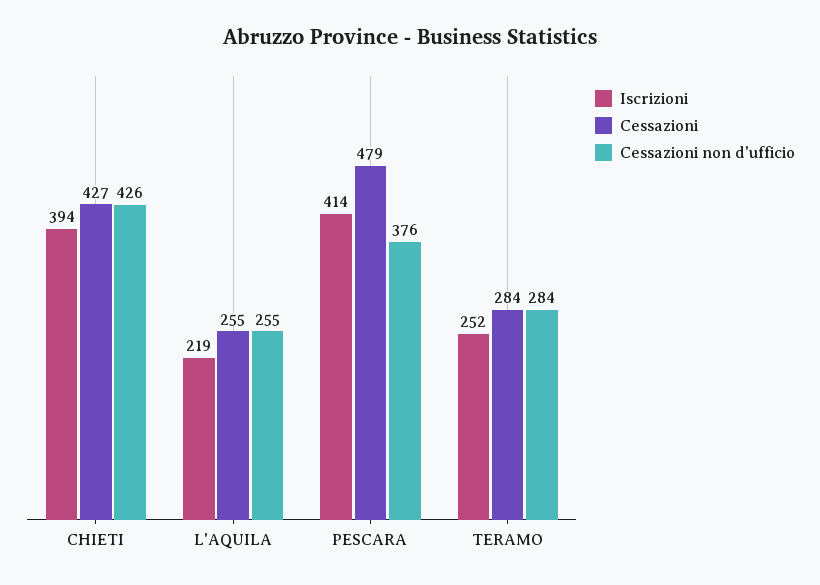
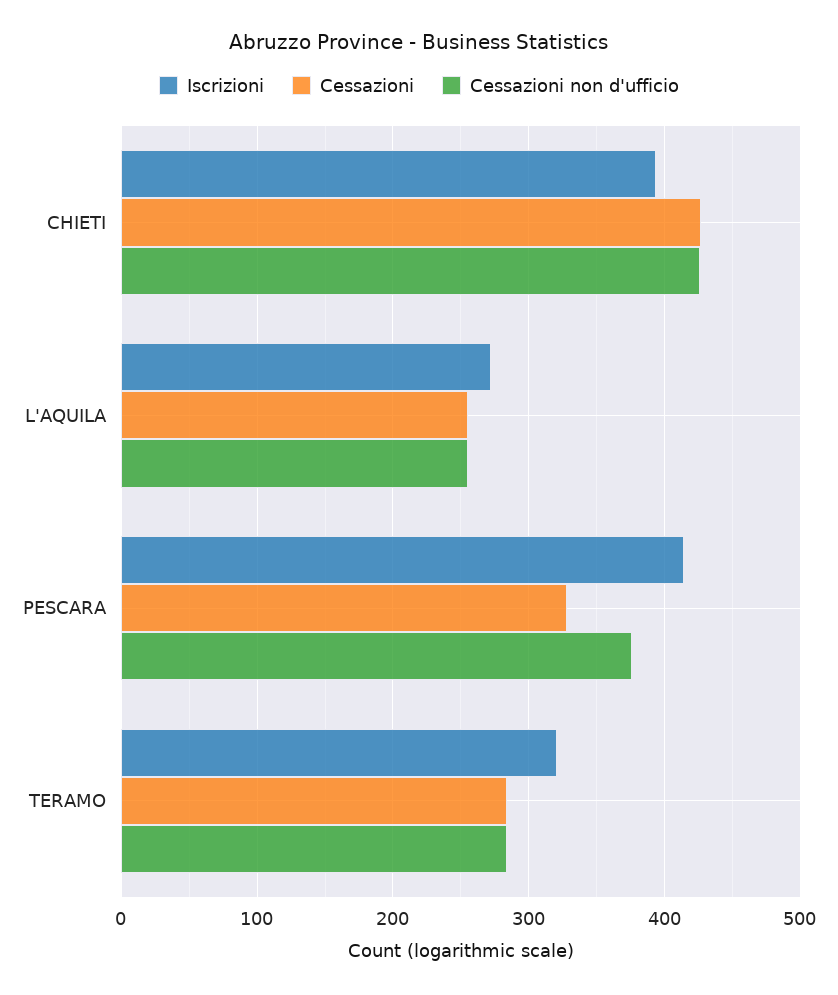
Iscrizioni, L'AQUILA: 219 -> 270
Cessazioni, PESCARA: 479 -> 330
Iscrizioni, TERAMO: 252 -> 320

